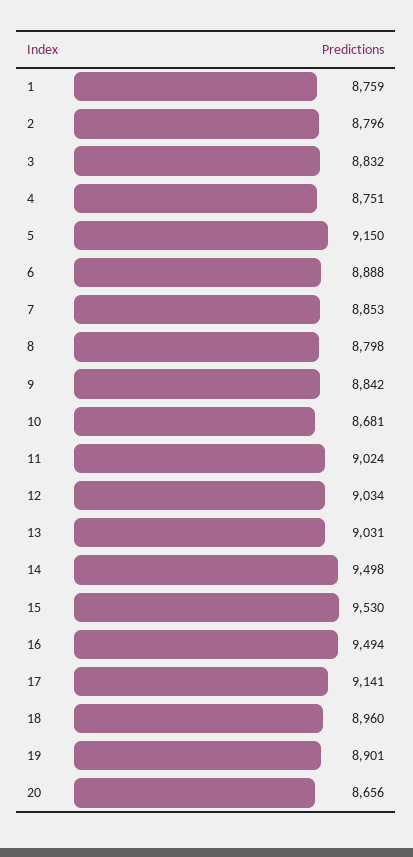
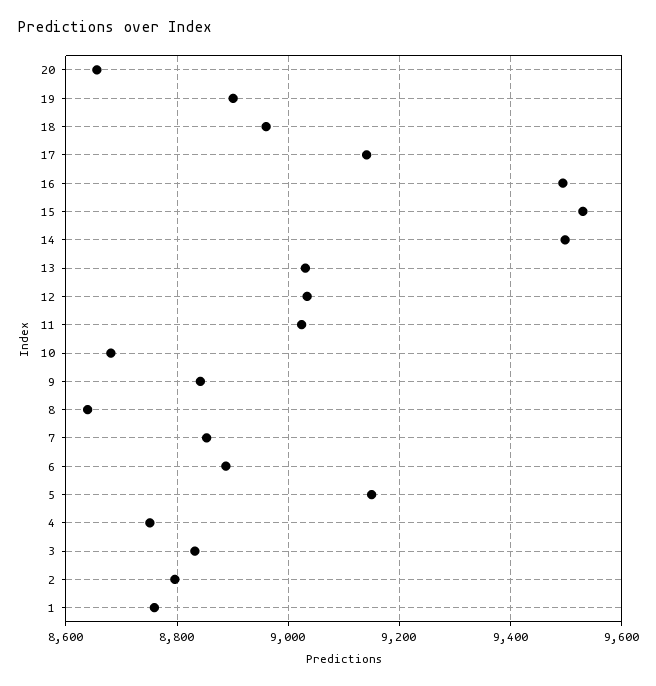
8: 8798 -> 8640

